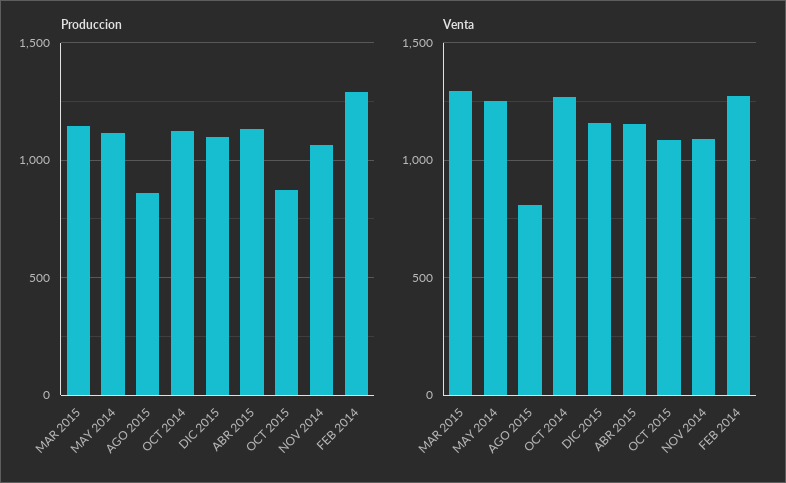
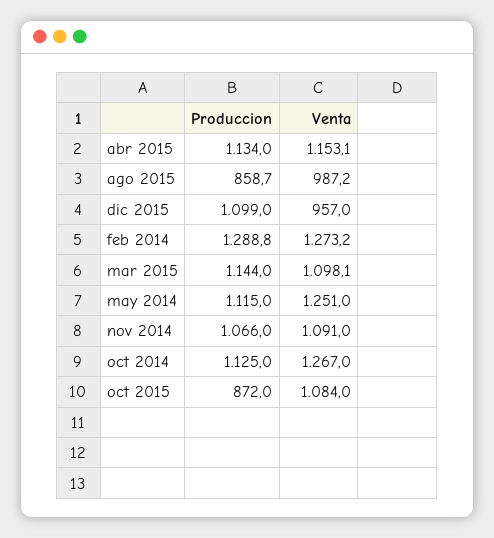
Venta, MAR 2015: 1300 -> 1098.1
Venta, AGO 2015: 800 -> 987.2
Venta, DIC 2015: 1150 -> 957

